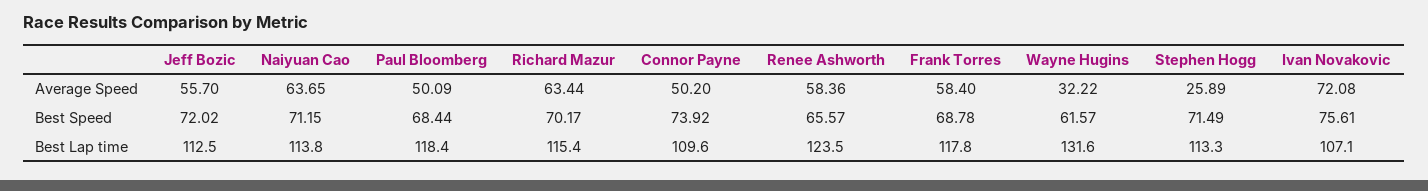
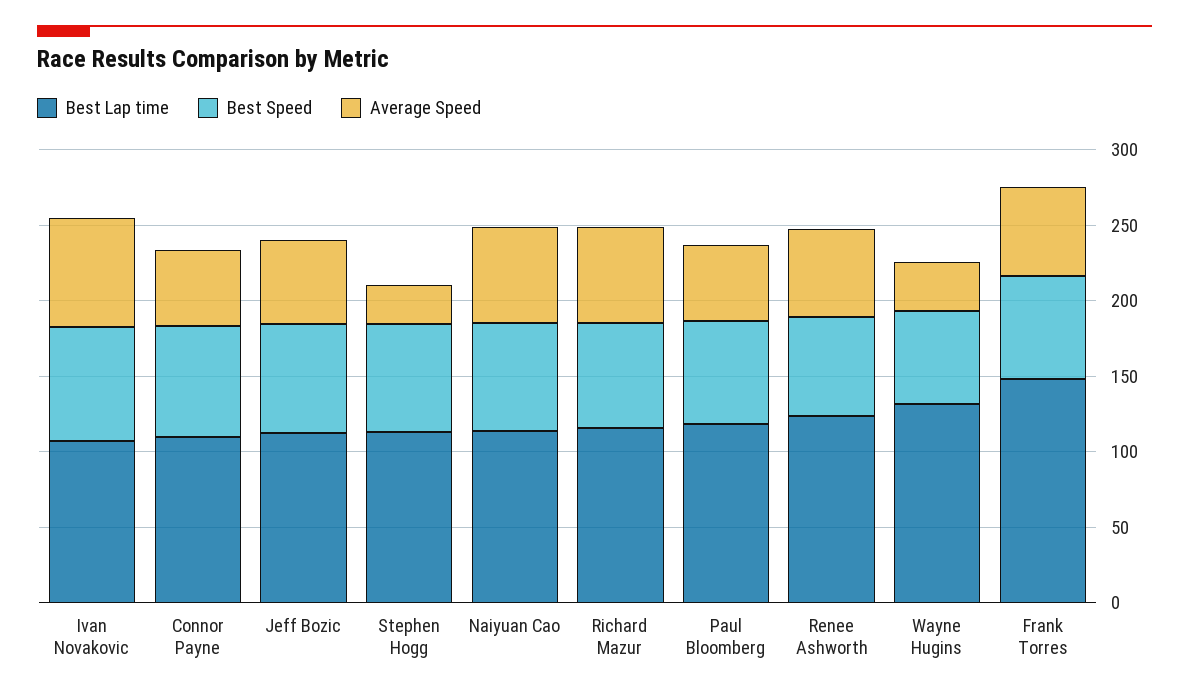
Best Lap time, Frank Torres: 117.8 -> 150

